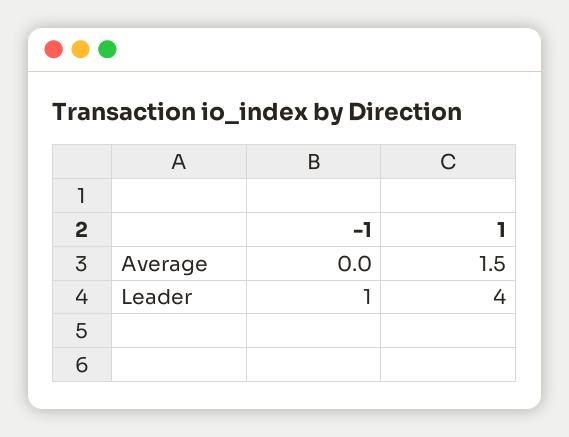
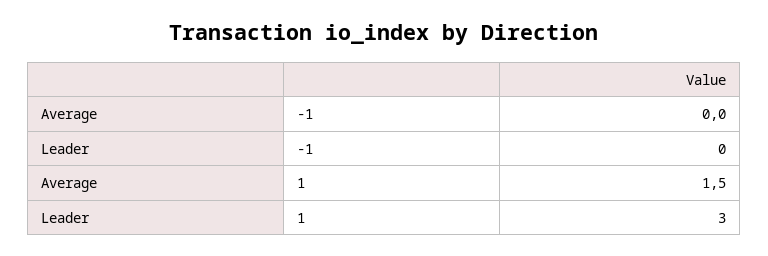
-1, Leader: 1 -> 0
1, Leader: 4 -> 3

